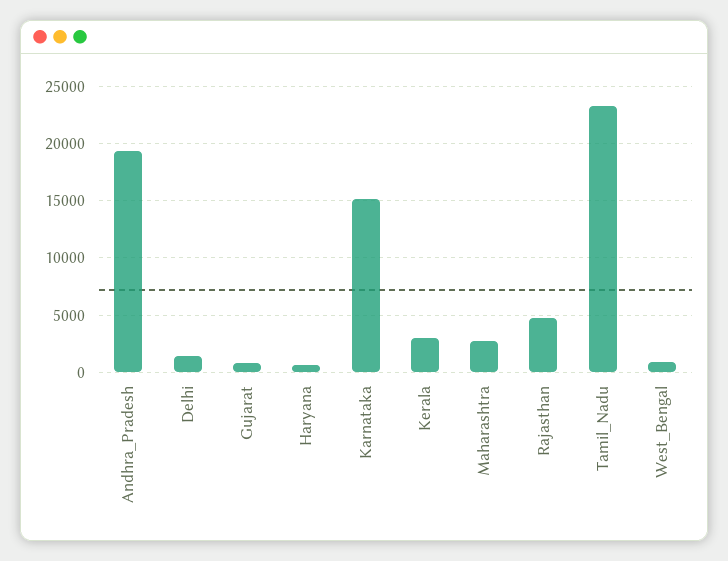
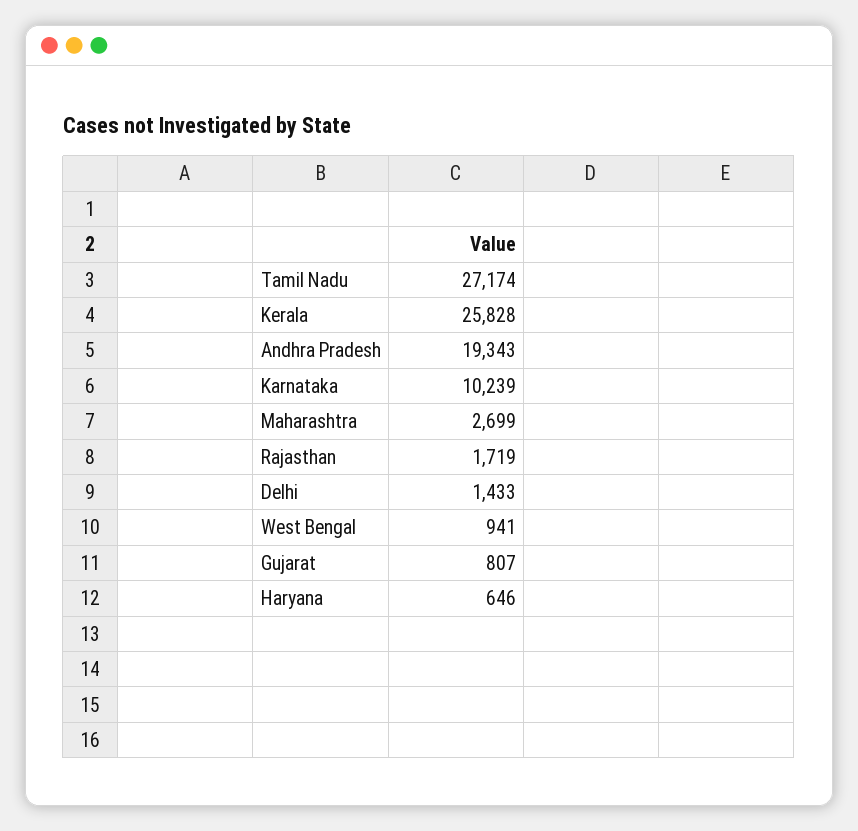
Karnataka: 15000 -> 10239
Kerala: 3000 -> 25828
Rajasthan: 5000 -> 1719
Tamil_Nadu: 23000 -> 27174

